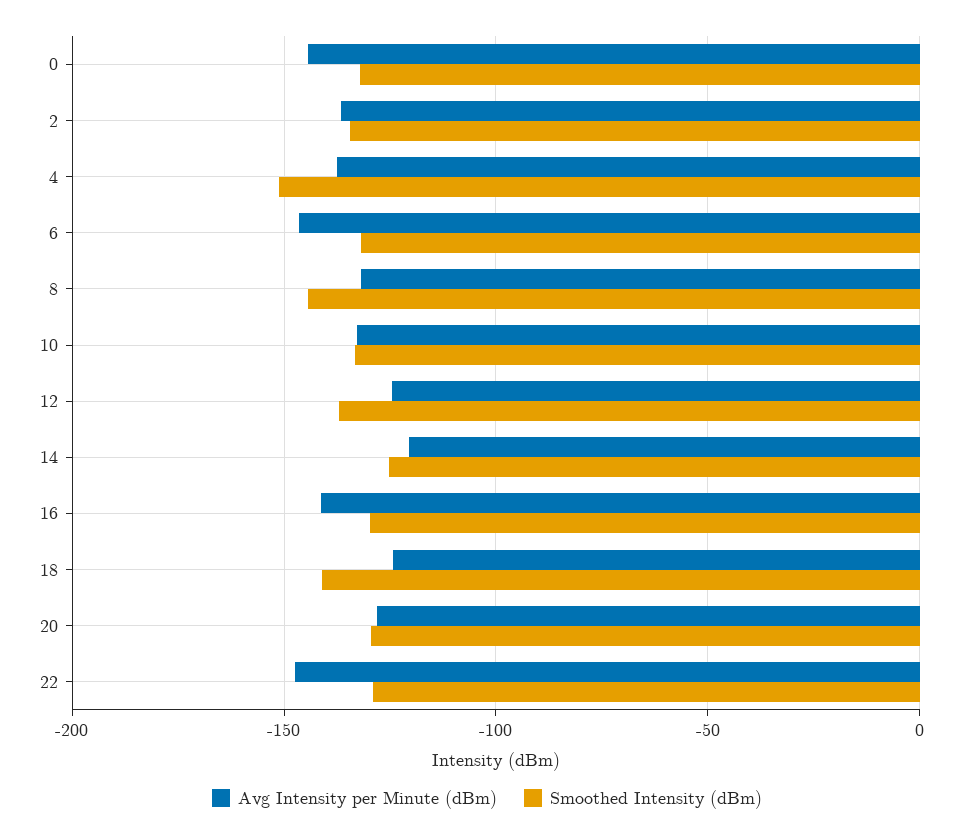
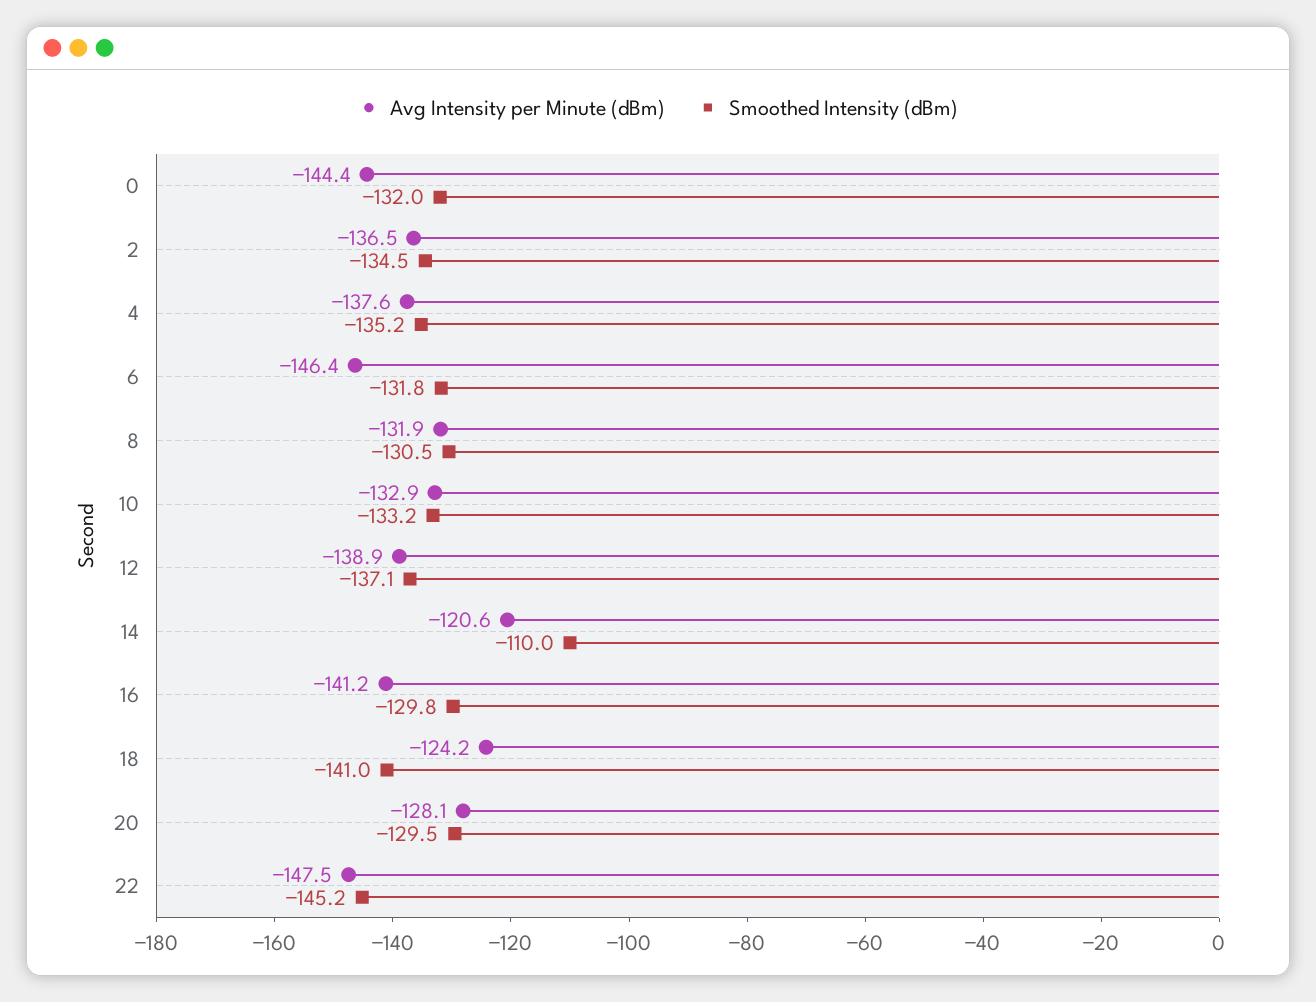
Smoothed Intensity (dBm), 4: -150 -> -135.2
Smoothed Intensity (dBm), 8: -145 -> -130.5
Avg Intensity per Minute (dBm), 12: -125 -> -138.9
Smoothed Intensity (dBm), 14: -125 -> -110
Smoothed Intensity (dBm), 22: -130 -> -145.2

